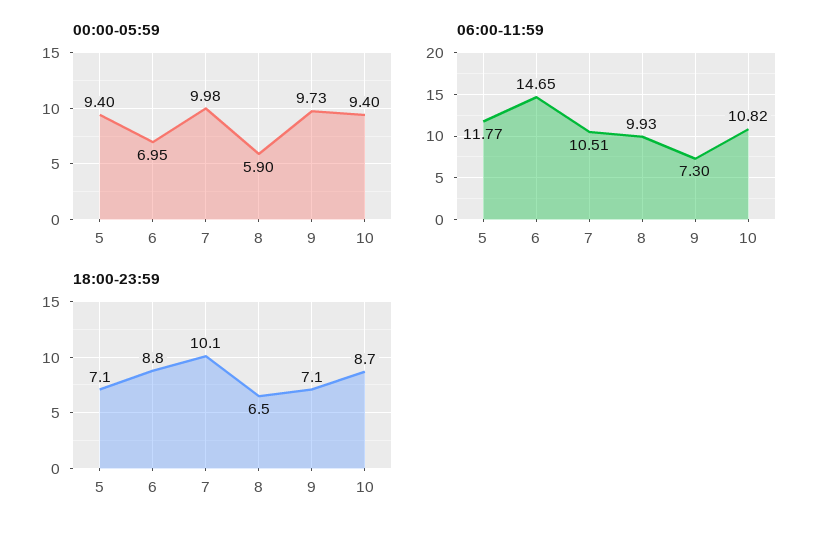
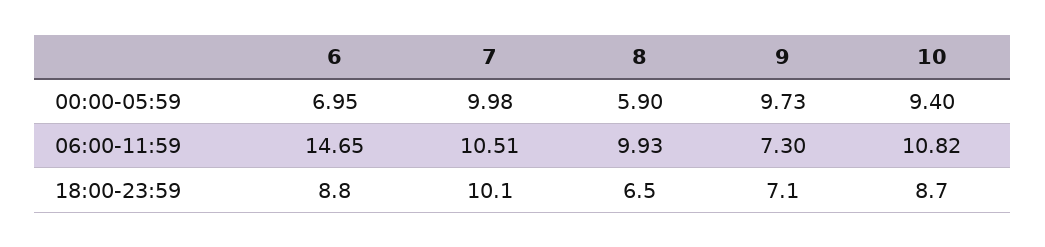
00:00-05:59, 5: 9.4 -> none
06:00-11:59, 5: 11.77 -> none
18:00-23:59, 5: 7.1 -> none

